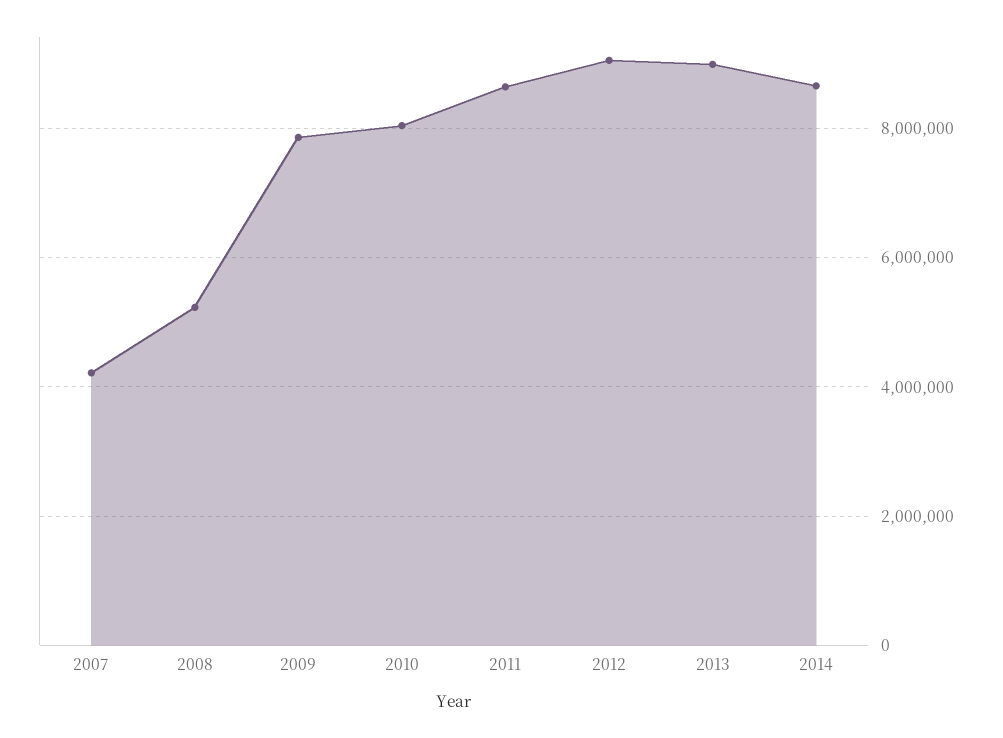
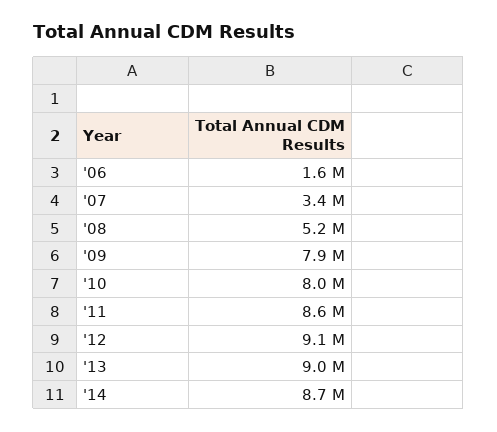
2007: 4200000 -> 3400000
'06: none -> 1600000

